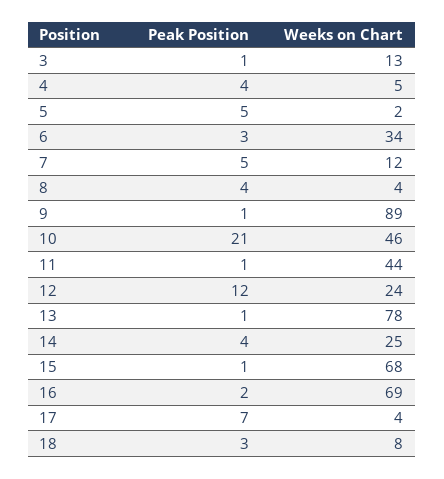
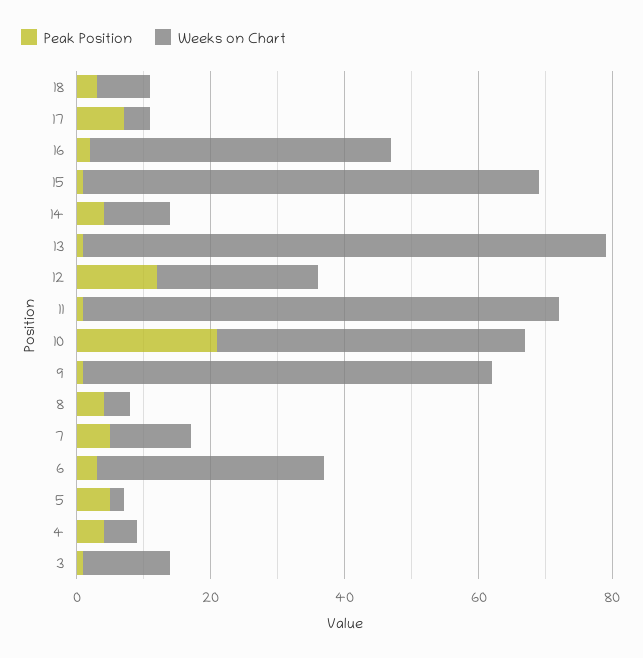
Weeks on Chart, 9: 89 -> 60
Weeks on Chart, 11: 44 -> 70
Weeks on Chart, 14: 25 -> 10
Weeks on Chart, 16: 69 -> 45

